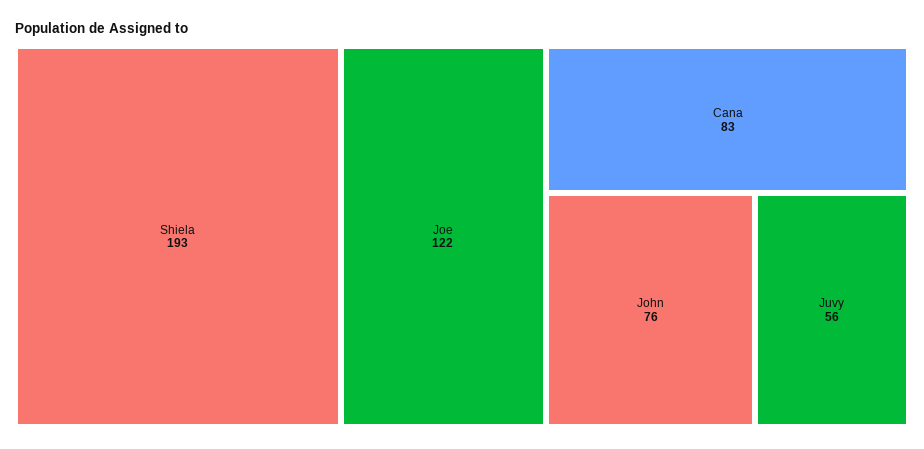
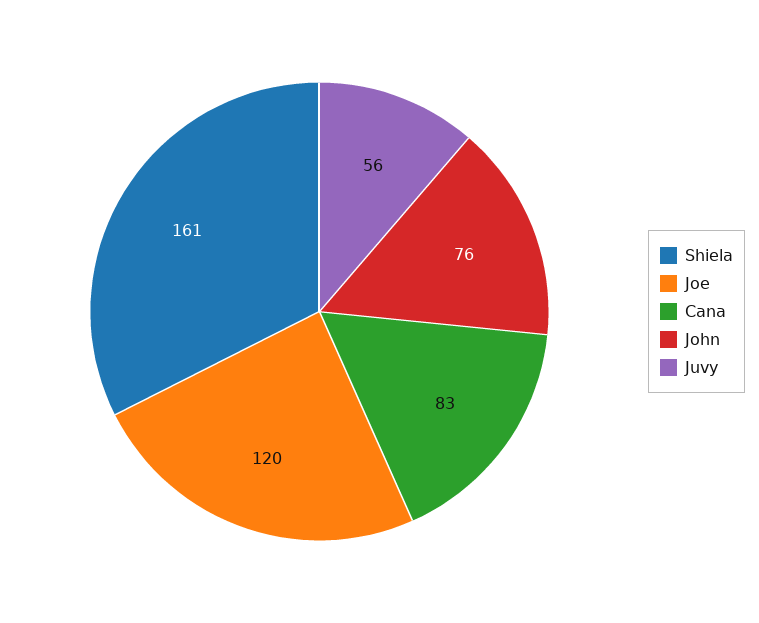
Shiela: 193 -> 161
Joe: 122 -> 120

